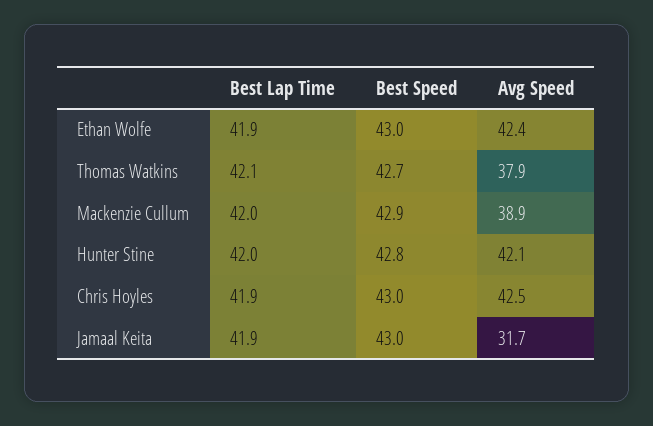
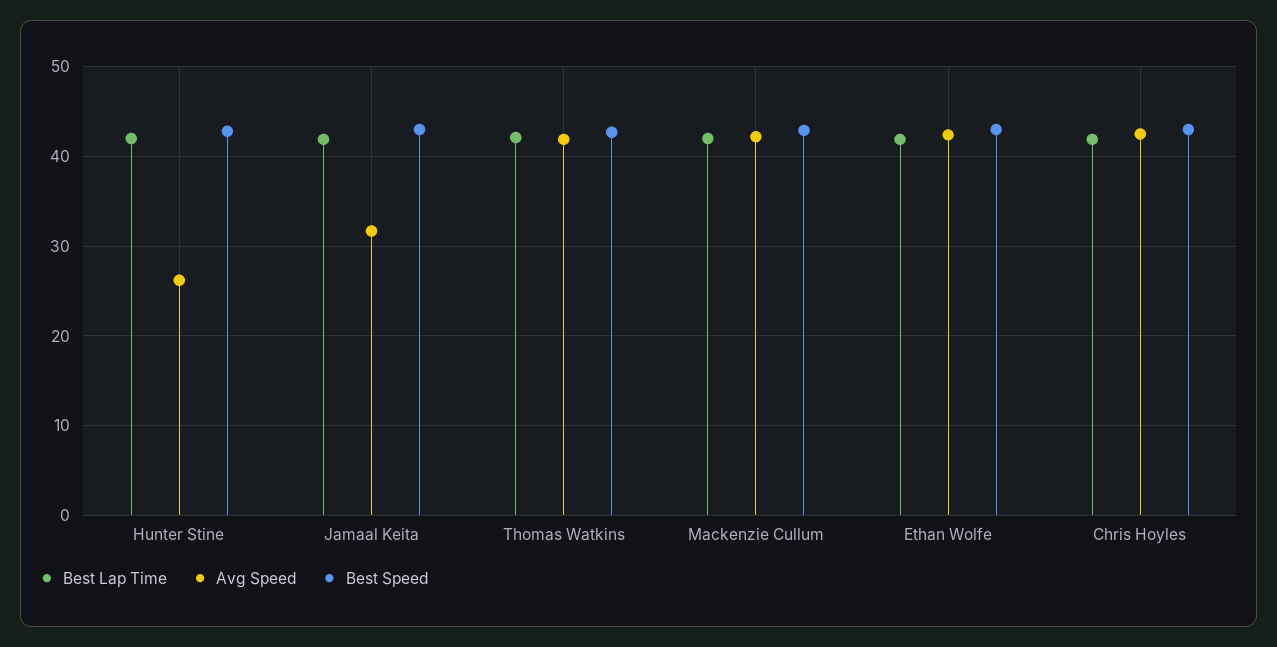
Avg Speed, Thomas Watkins: 37.9 -> 42
Avg Speed, Mackenzie Cullum: 38.9 -> 42
Avg Speed, Hunter Stine: 42.1 -> 26

